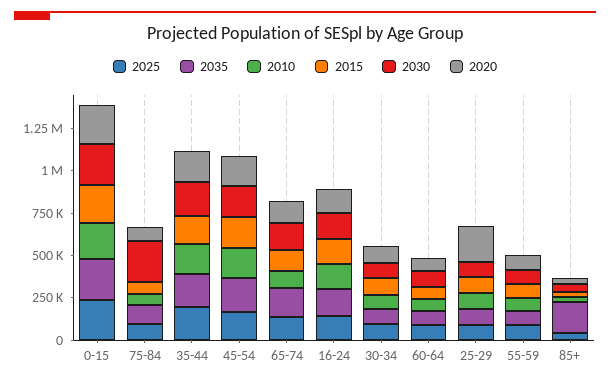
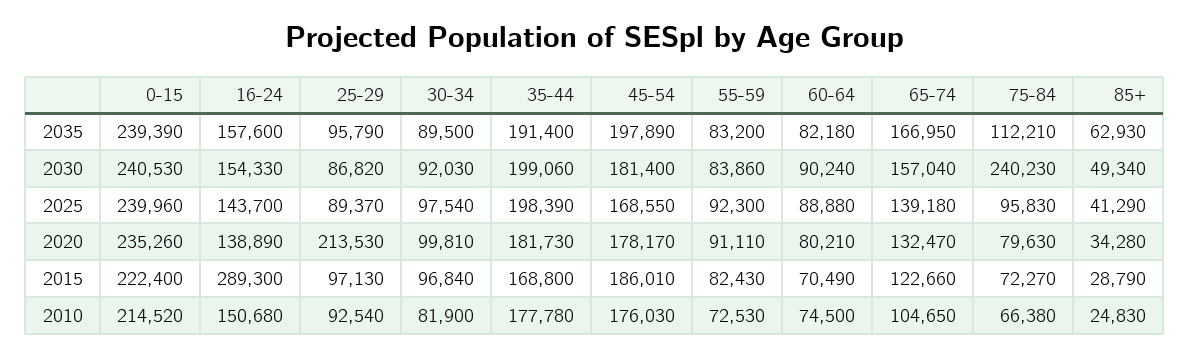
2015, 16-24: 150000 -> 289300
2035, 85+: 200000 -> 62930

